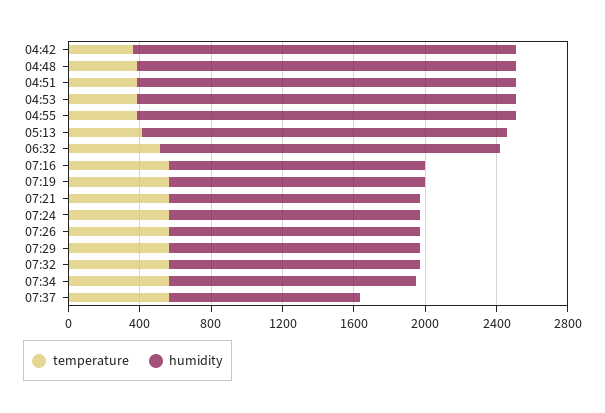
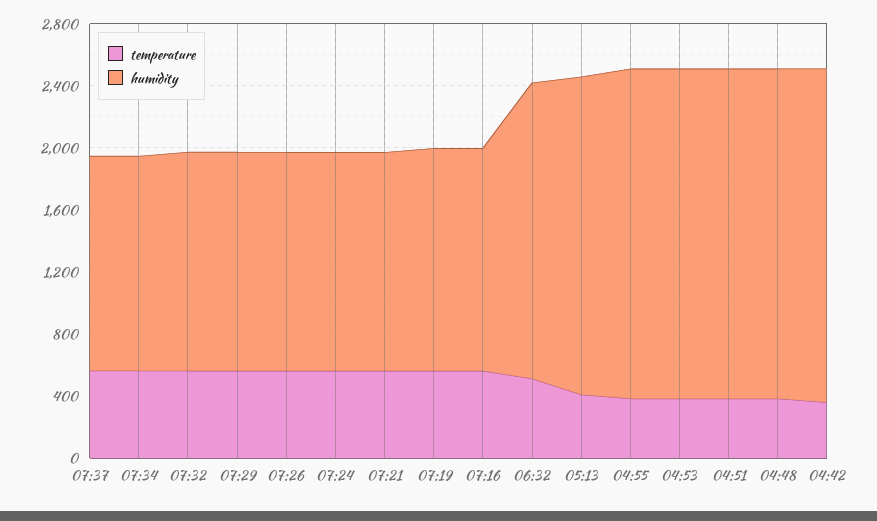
humidity, 07:37: 1100 -> 1400

